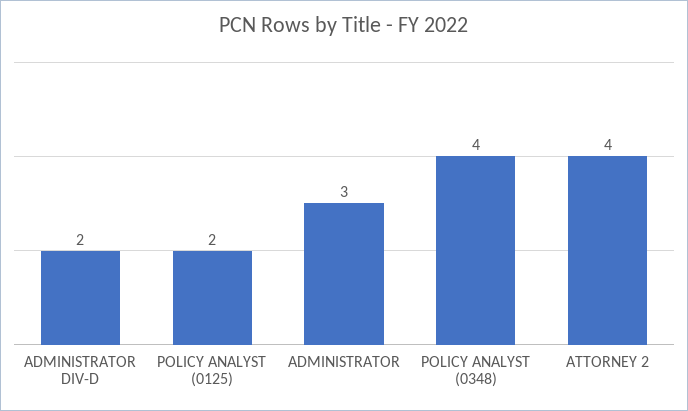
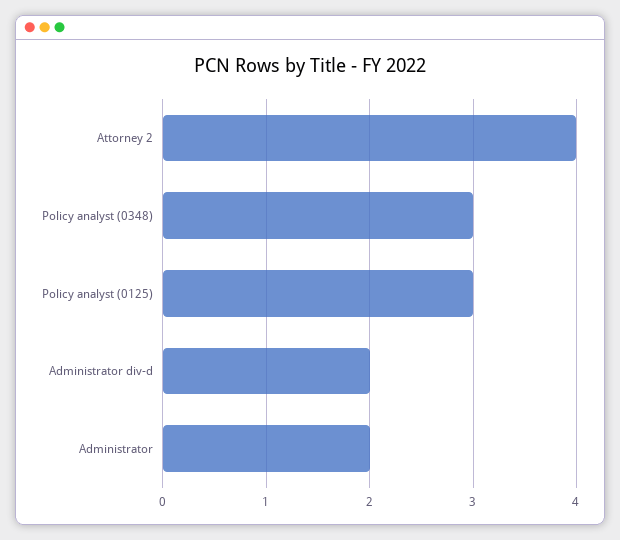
POLICY ANALYST (0125): 2 -> 3
ADMINISTRATOR: 3 -> 2
POLICY ANALYST (0348): 4 -> 3

